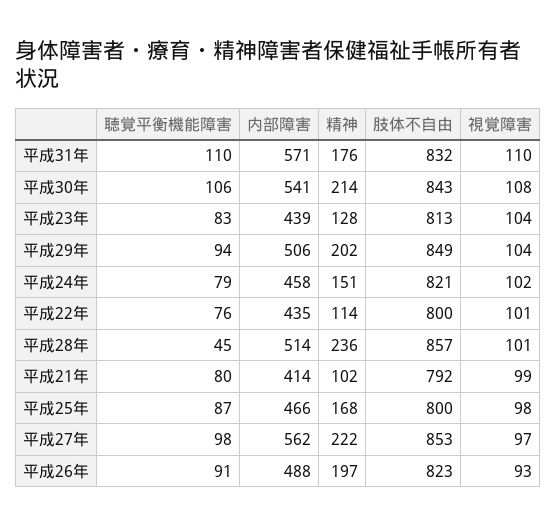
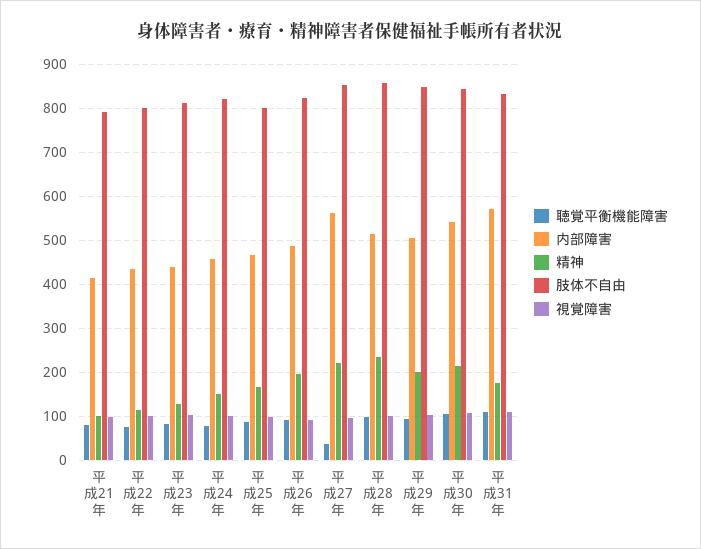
聴覚平衡機能障害, 平成28年: 45 -> 100
聴覚平衡機能障害, 平成27年: 98 -> 40

